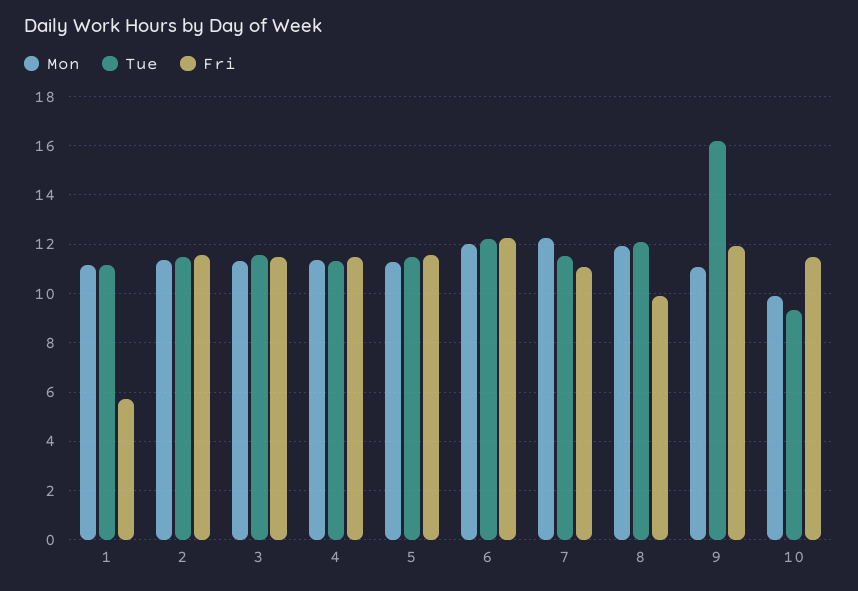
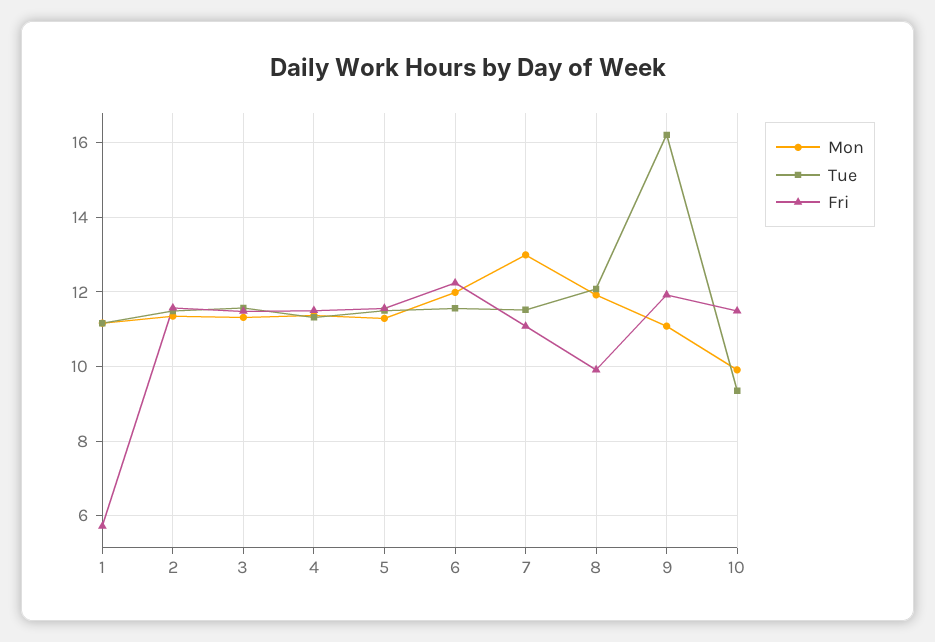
Tue, 6: 12.25 -> 11.6
Mon, 7: 12.25 -> 13

